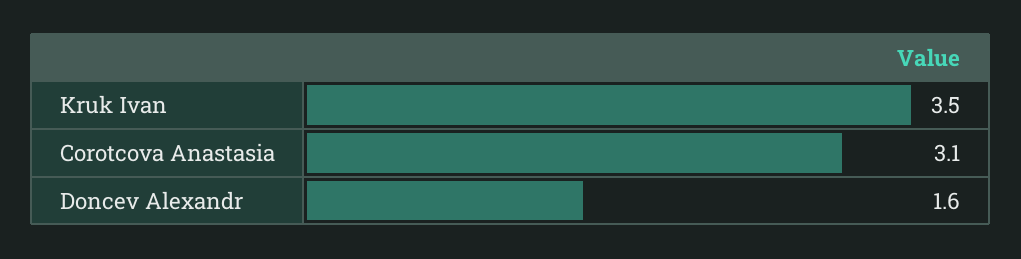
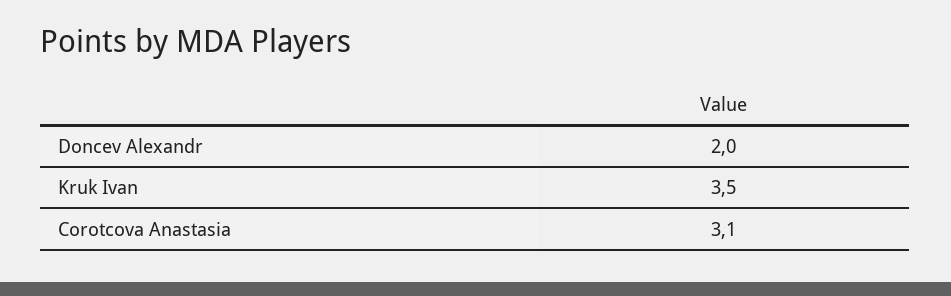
Doncev Alexandr: 1.6 -> 2

